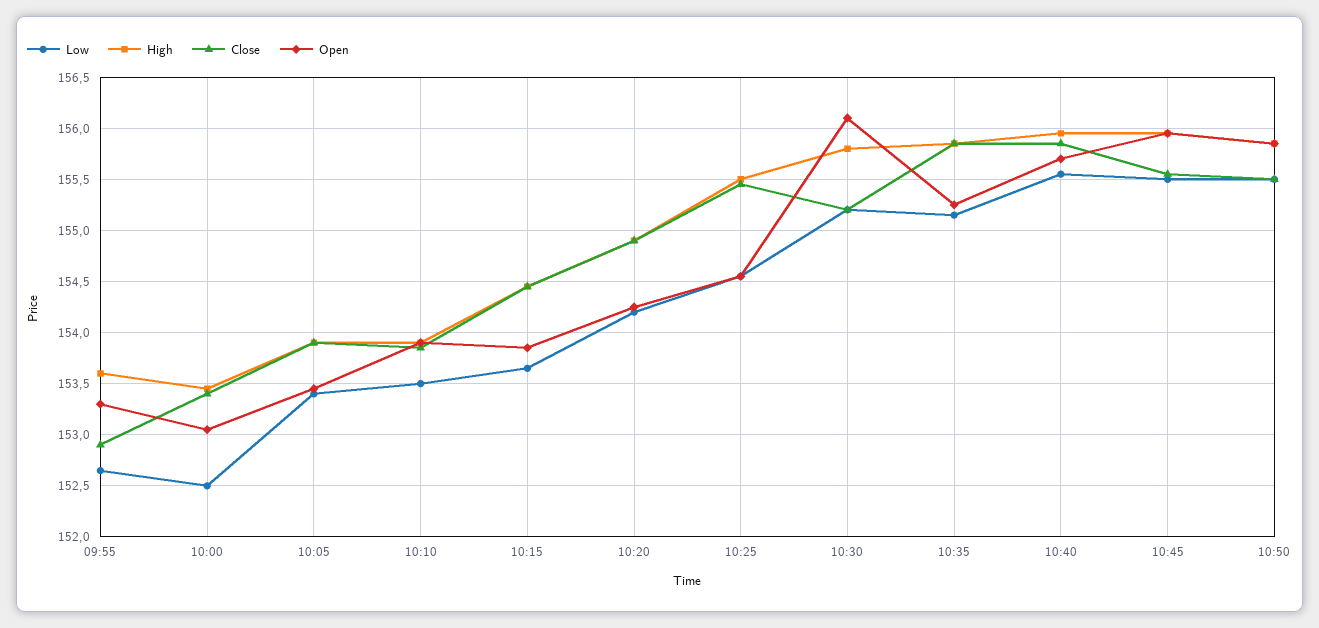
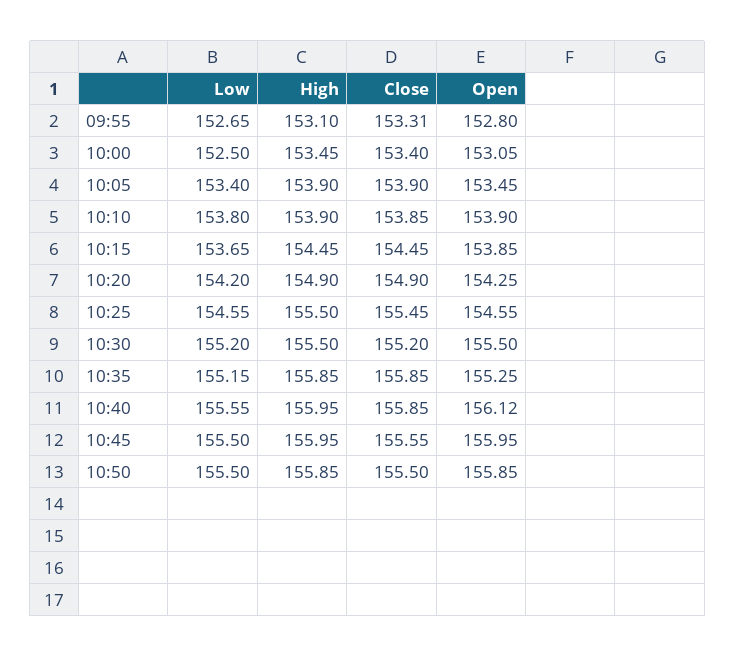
High, 09:55: 153.6 -> 153.1
Close, 09:55: 152.9 -> 153.31
Open, 09:55: 153.3 -> 152.8
Low, 10:10: 153.5 -> 153.8
High, 10:30: 155.8 -> 155.5
Open, 10:30: 156.1 -> 155.5
Open, 10:40: 155.7 -> 156.12

